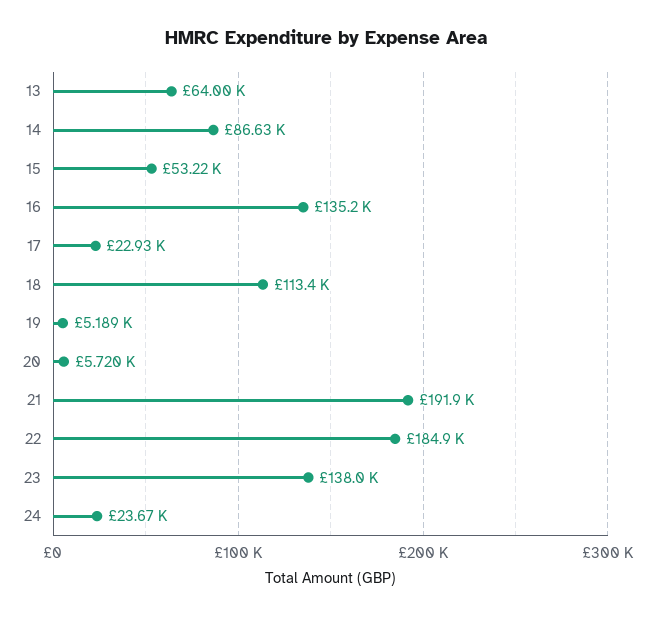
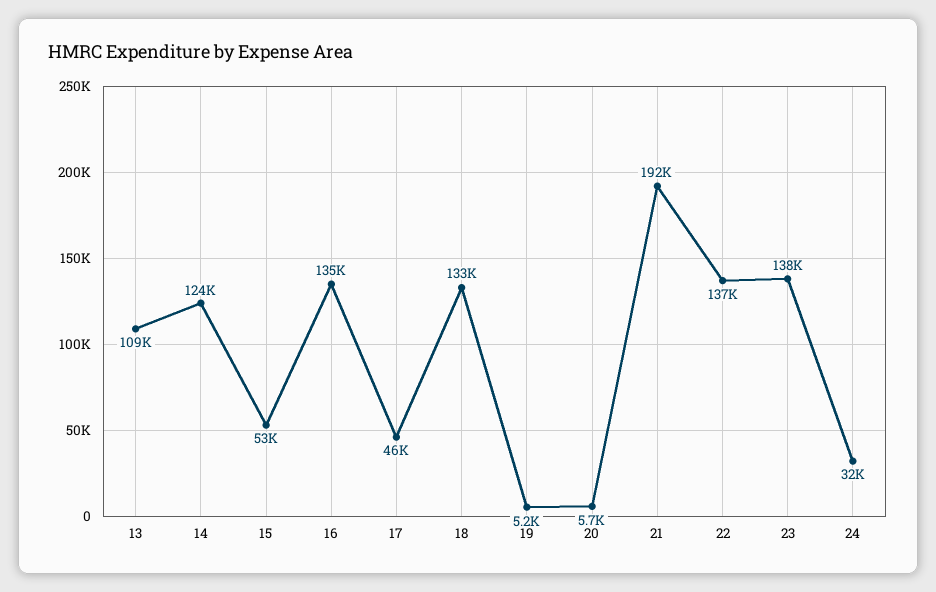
13: 64000 -> 109000
14: 86630 -> 124000
17: 22930 -> 46000
18: 113400 -> 133000
22: 184900 -> 137000
24: 23670 -> 32000

